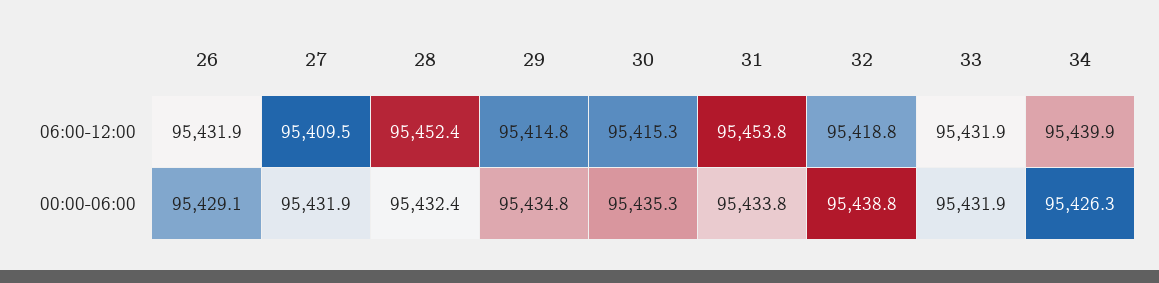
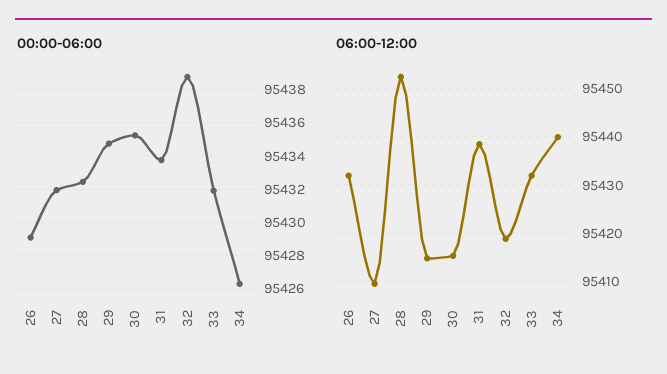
06:00-12:00, 31: 95453.8 -> 95438

